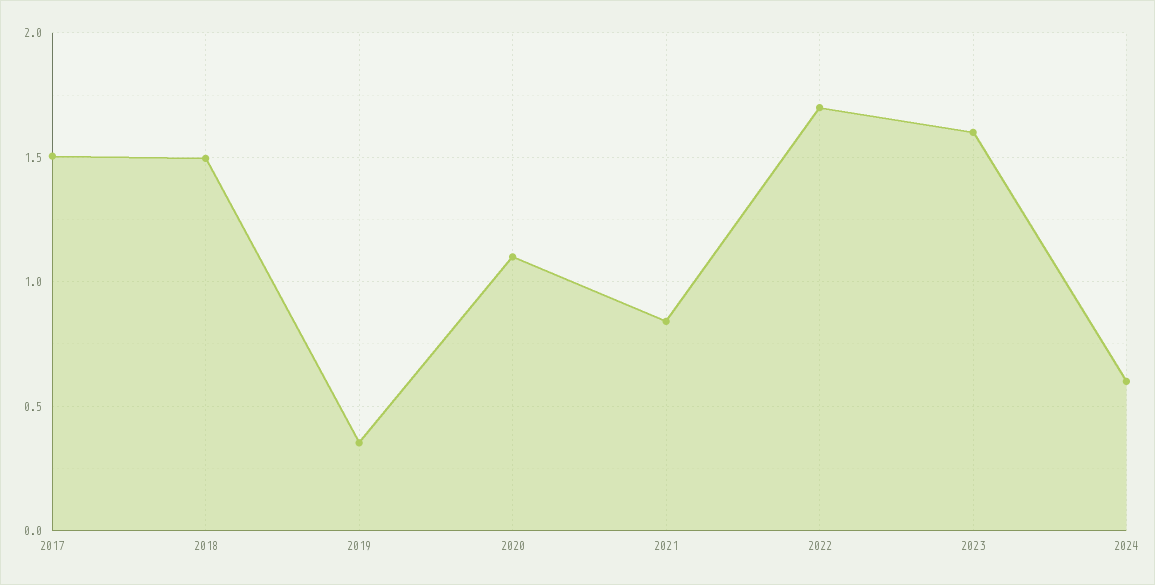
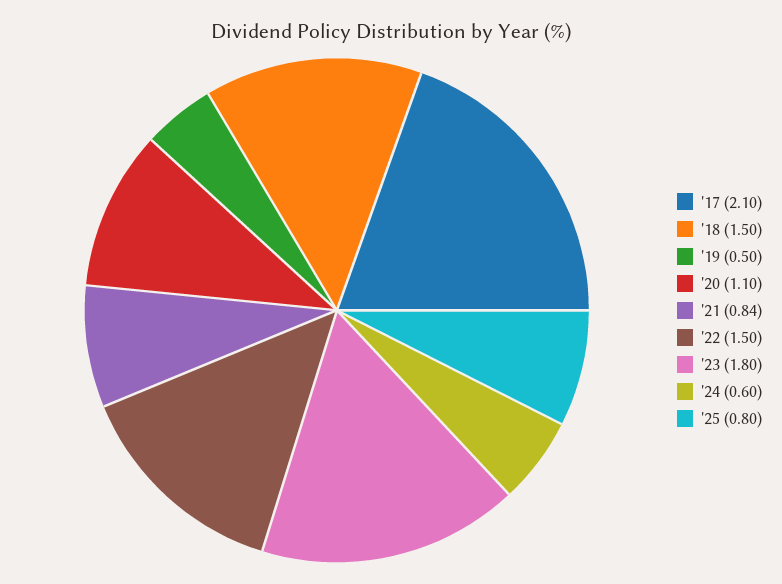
2017: 1.5 -> 2.1
2019: 0.35 -> 0.5
2022: 1.7 -> 1.5
2023: 1.6 -> 1.8
'25: none -> 0.8

